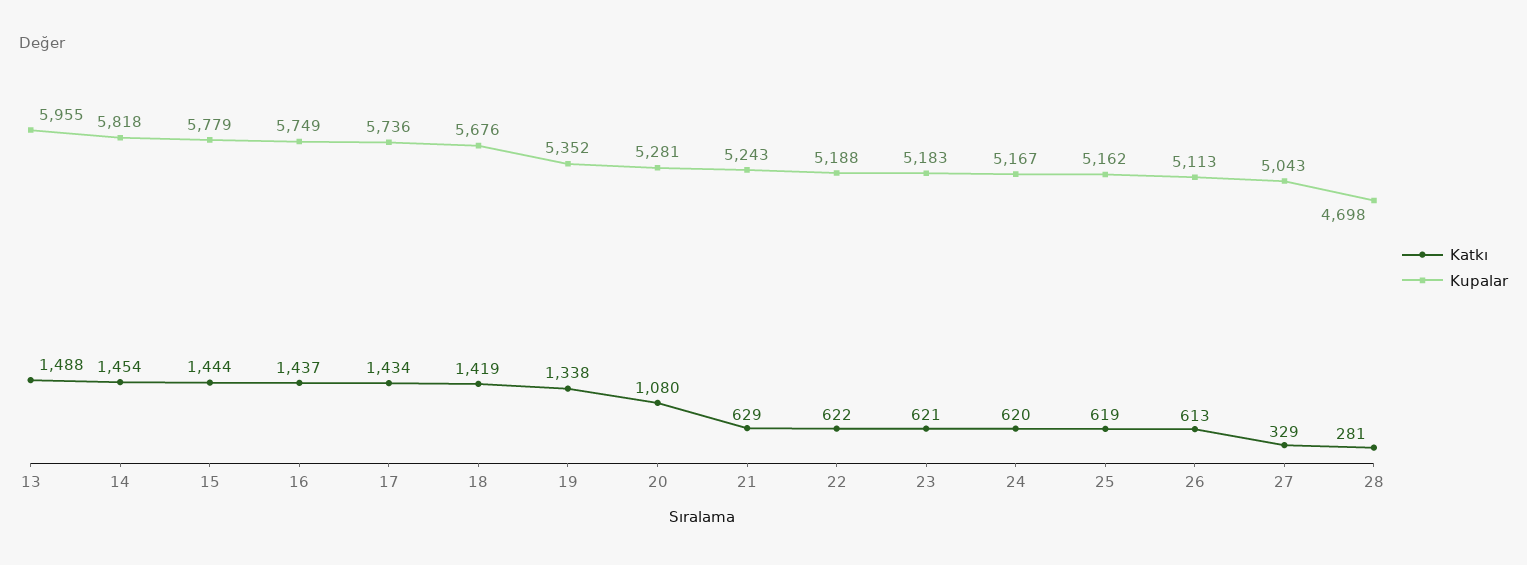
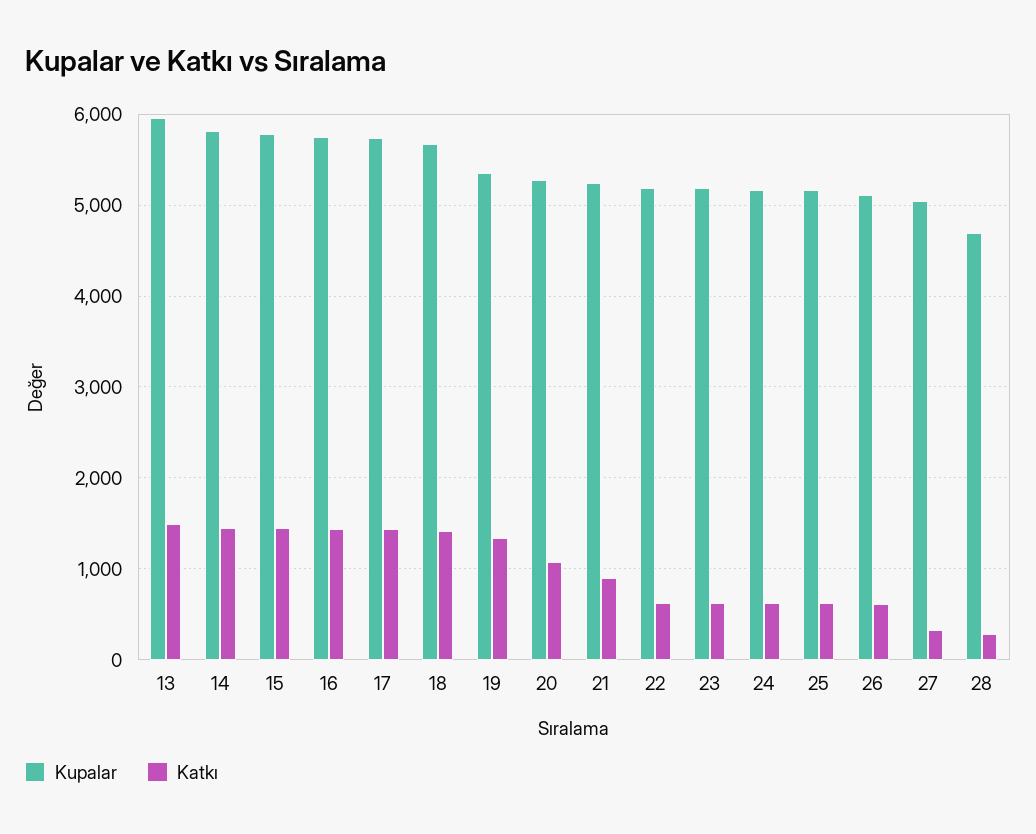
Katkı, 21: 629 -> 900

